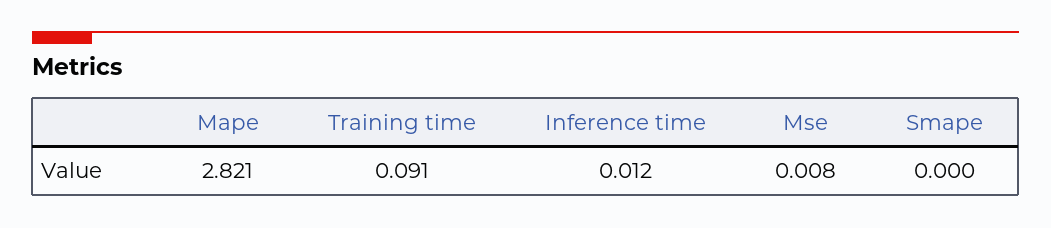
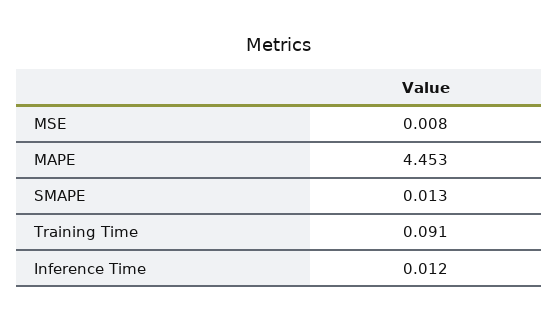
Mape: 2.821 -> 4.453
Smape: 0 -> 0.013

